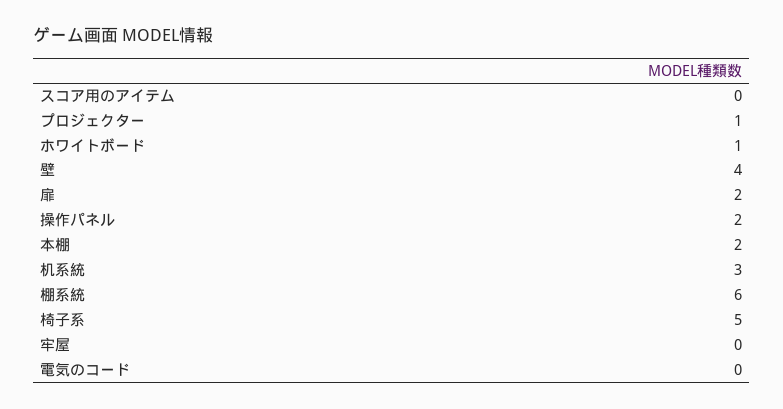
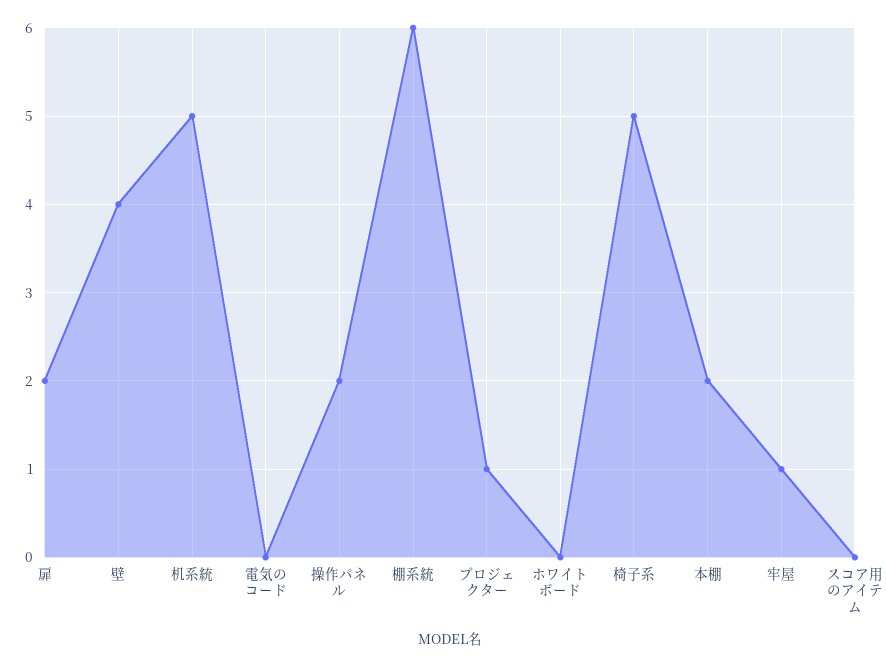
ホワイトボード: 1 -> 0
机系統: 3 -> 5
牢屋: 0 -> 1

